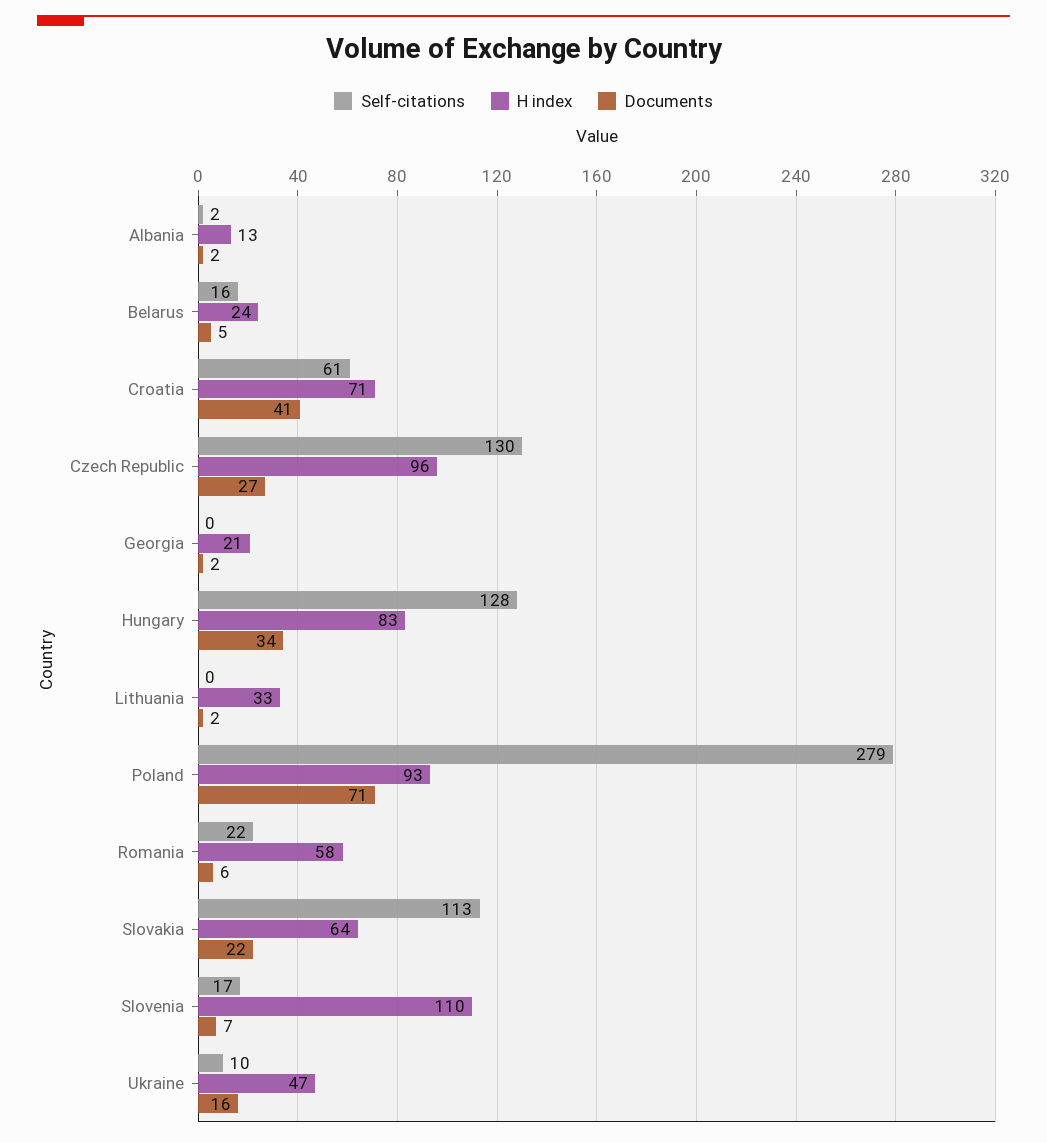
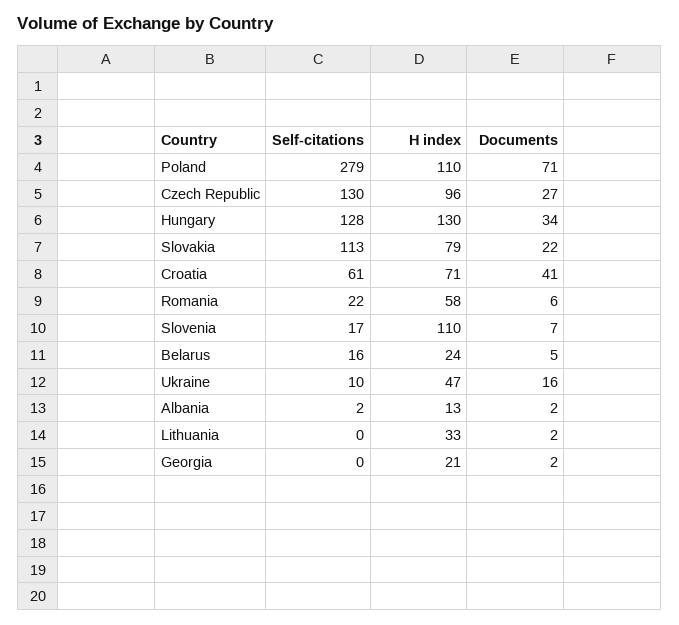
H index, Hungary: 83 -> 130
H index, Poland: 93 -> 110
H index, Slovakia: 64 -> 79

